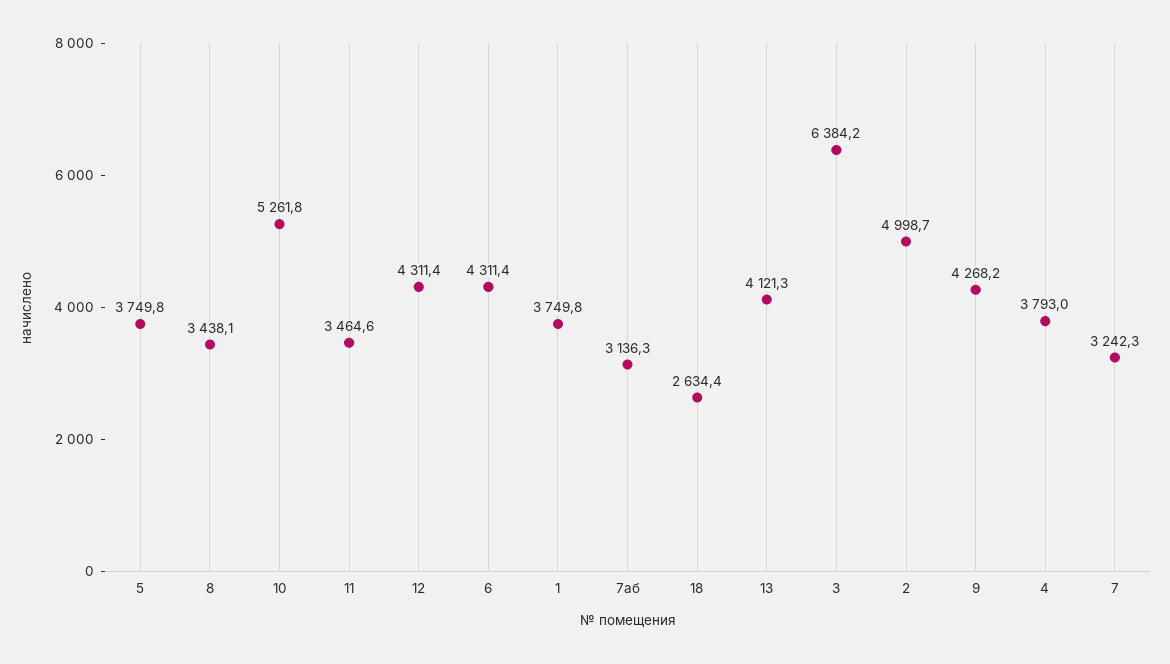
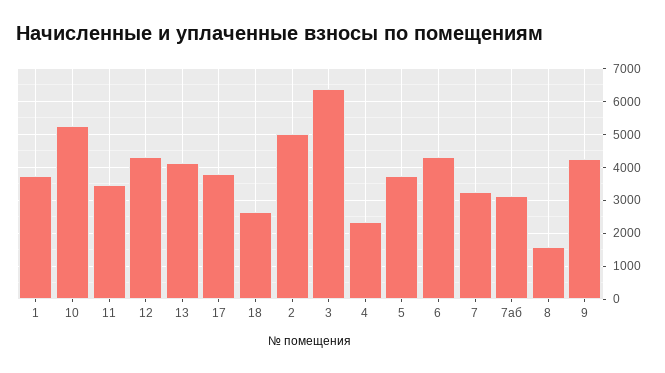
8: 3438.1 -> 1600
4: 3793 -> 2400
17: none -> 3800

